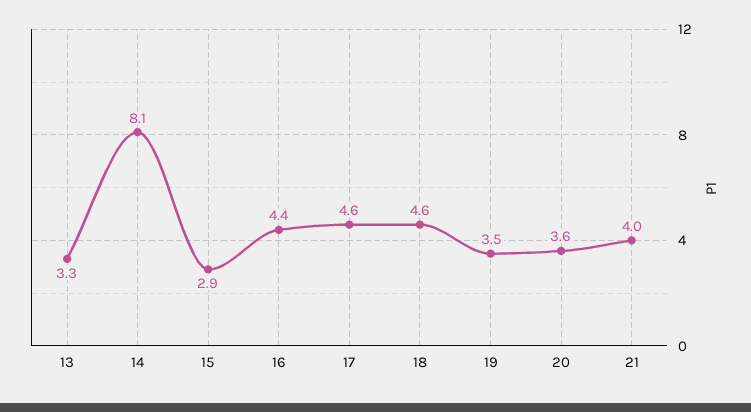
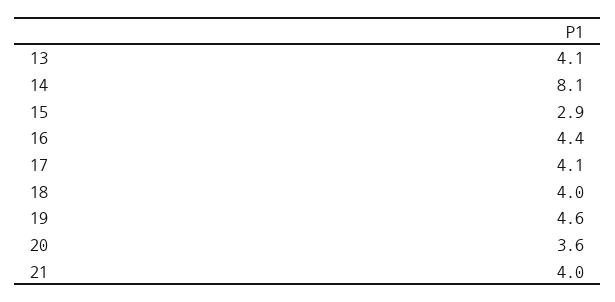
13: 3.3 -> 4.1
17: 4.6 -> 4.1
18: 4.6 -> 4
19: 3.5 -> 4.6

